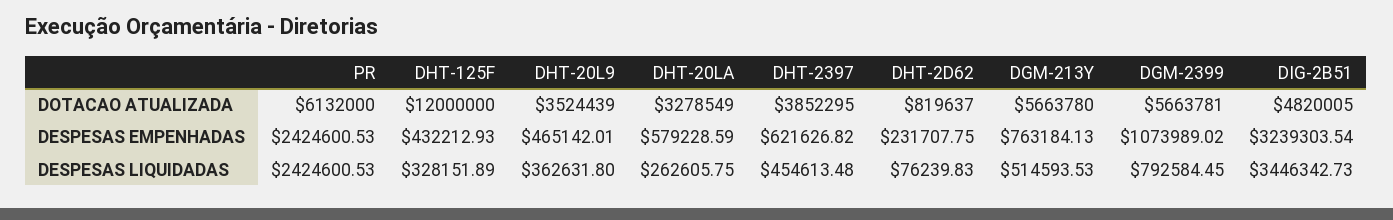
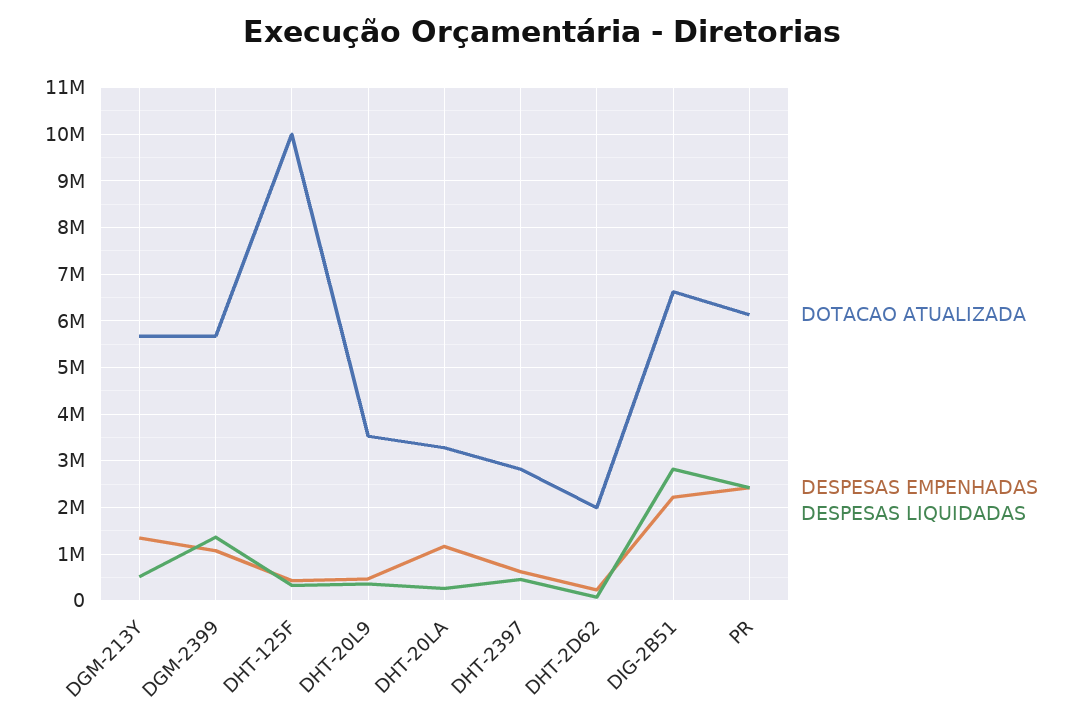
DOTACAO ATUALIZADA, DHT-125F: 12000000 -> 10000000
DOTACAO ATUALIZADA, DHT-2397: 3852295 -> 2800000
DOTACAO ATUALIZADA, DHT-2D62: 819637 -> 2000000
DOTACAO ATUALIZADA, DIG-2B51: 4820005 -> 6600000
DESPESAS EMPENHADAS, DHT-20LA: 579228.59 -> 1200000
DESPESAS EMPENHADAS, DGM-213Y: 763184.13 -> 1400000
DESPESAS EMPENHADAS, DIG-2B51: 3239303.54 -> 2200000
DESPESAS LIQUIDADAS, DGM-2399: 792584.45 -> 1400000
DESPESAS LIQUIDADAS, DIG-2B51: 3446342.73 -> 2800000

